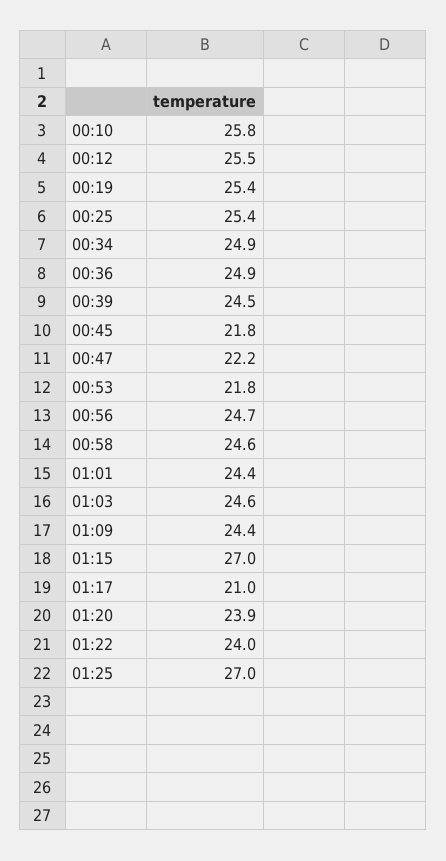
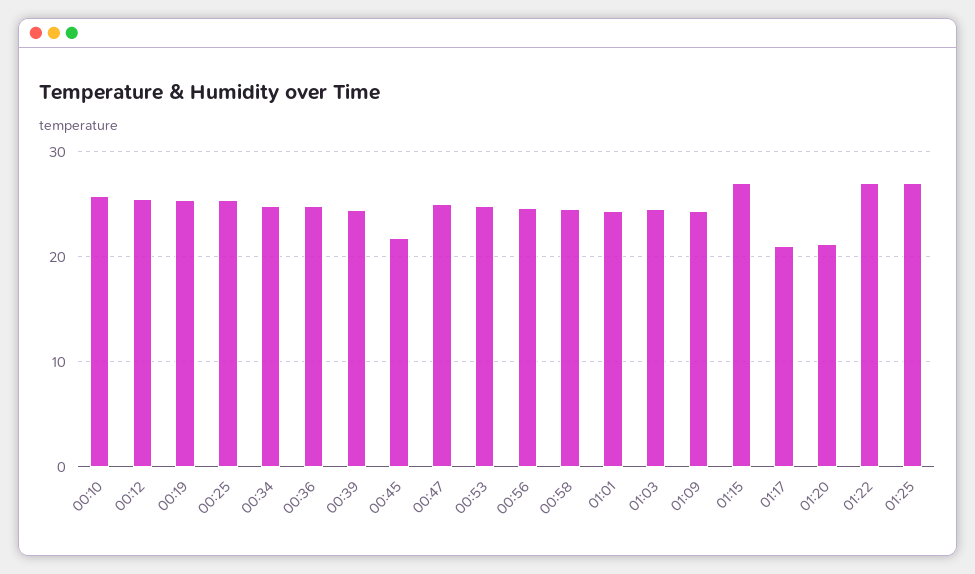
00:47: 22.2 -> 25
00:53: 21.8 -> 25
01:20: 23.9 -> 21
01:22: 24 -> 27

